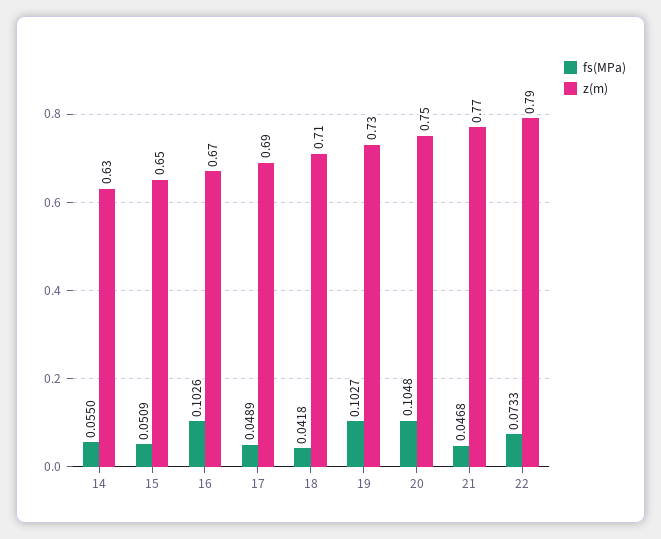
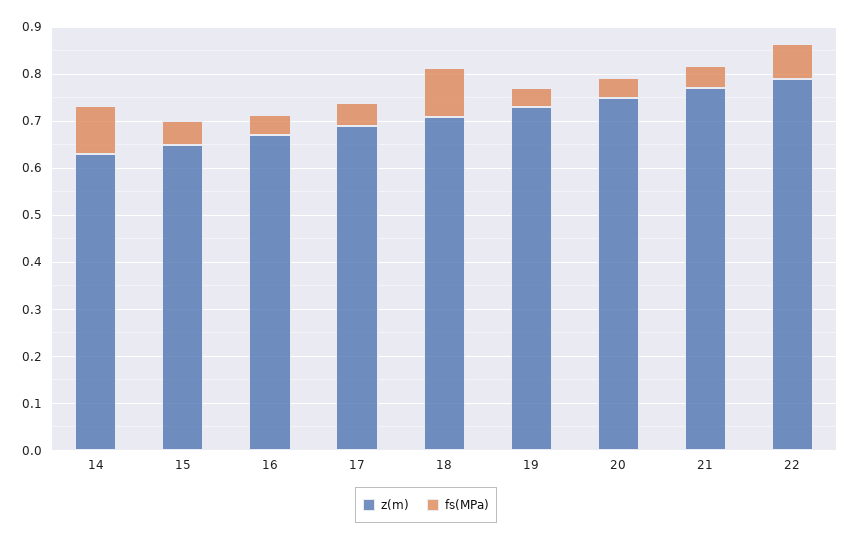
fs(MPa), 14: 0.055 -> 0.1
fs(MPa), 16: 0.1026 -> 0.04
fs(MPa), 18: 0.0418 -> 0.1
fs(MPa), 19: 0.1027 -> 0.04
fs(MPa), 20: 0.1048 -> 0.04

